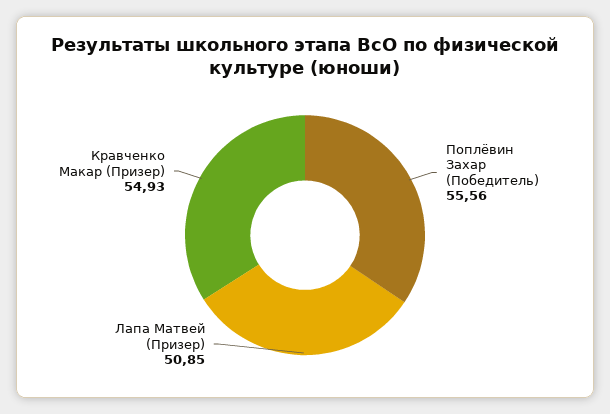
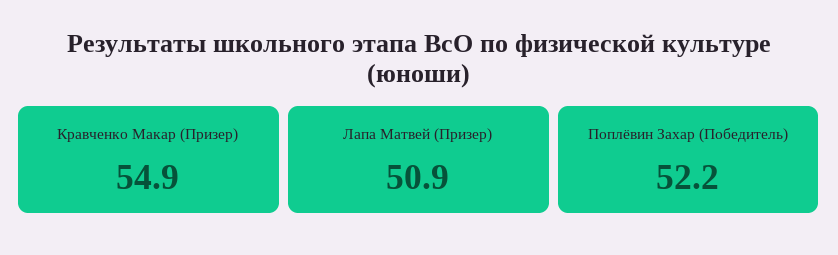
Поплёвин Захар (Победитель): 55.56 -> 52.2

